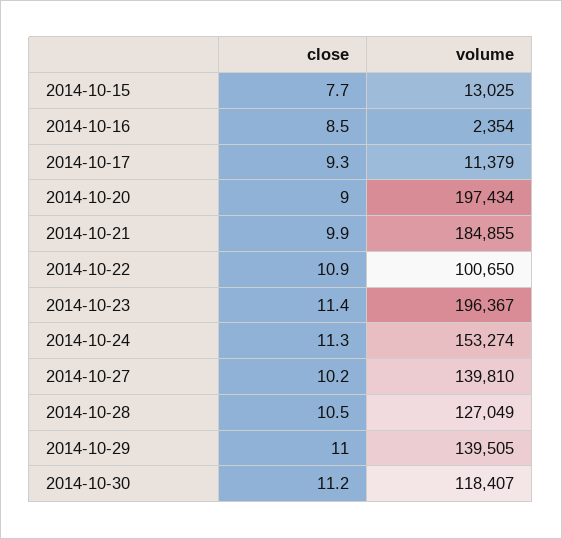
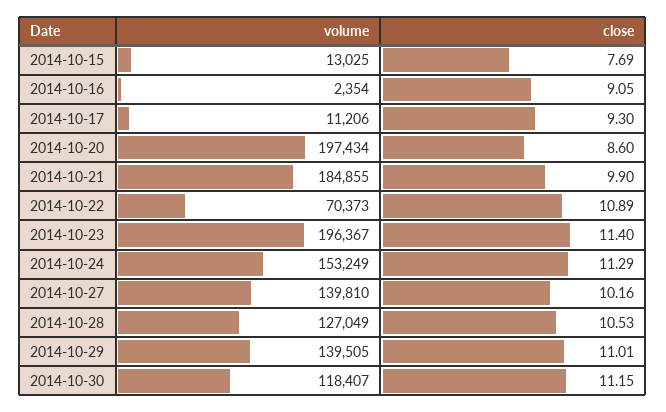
close, 2014-10-16: 8.5 -> 9.05
volume, 2014-10-17: 11379 -> 11206
close, 2014-10-20: 9 -> 8.6
volume, 2014-10-22: 100650 -> 70373
volume, 2014-10-24: 153274 -> 153249

